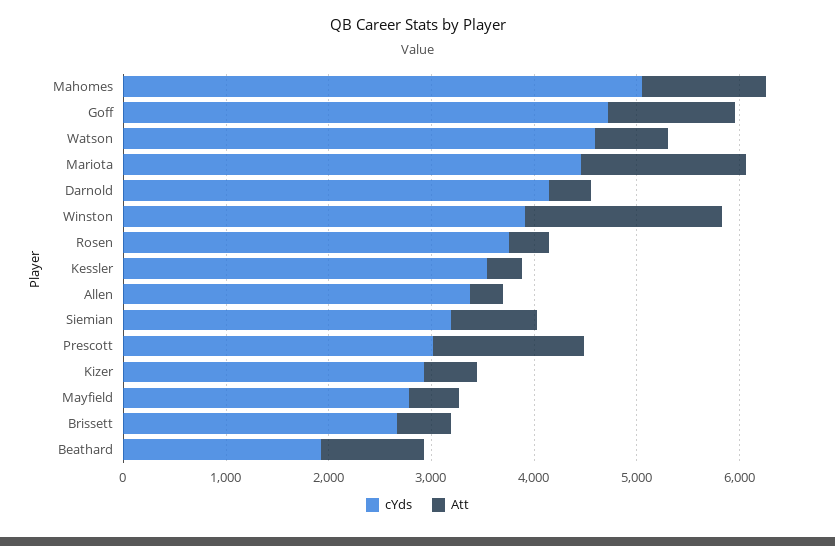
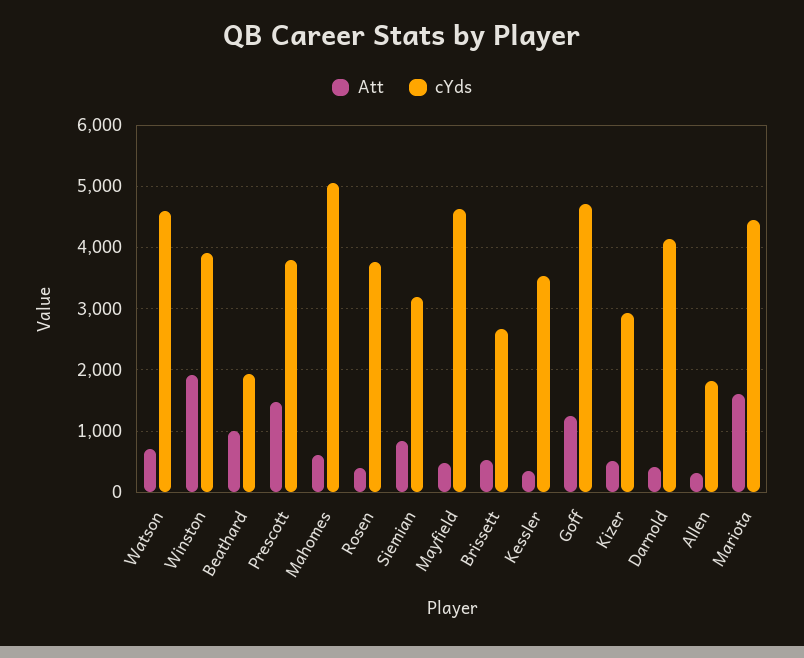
Att, Mahomes: 1200 -> 600
cYds, Allen: 3400 -> 1800
cYds, Prescott: 3000 -> 3800
cYds, Mayfield: 2800 -> 4600

